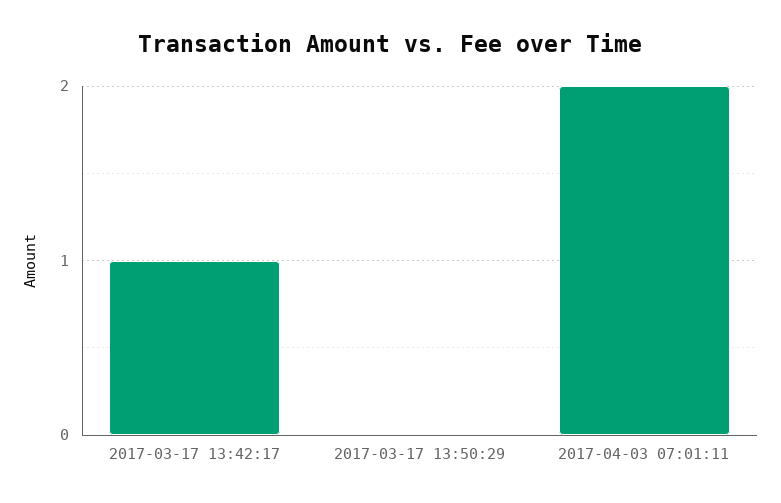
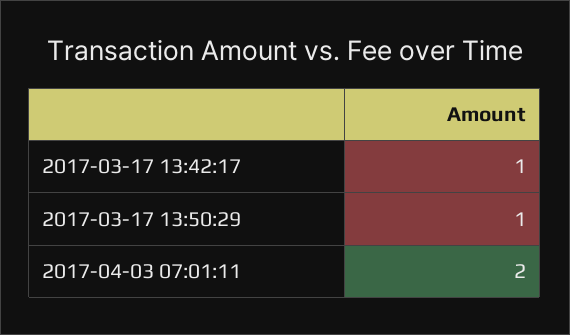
2017-03-17 13:50:29: 0 -> 1

